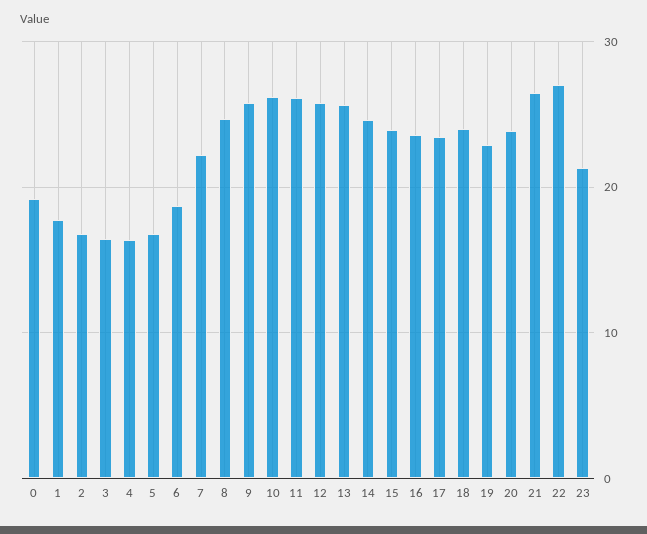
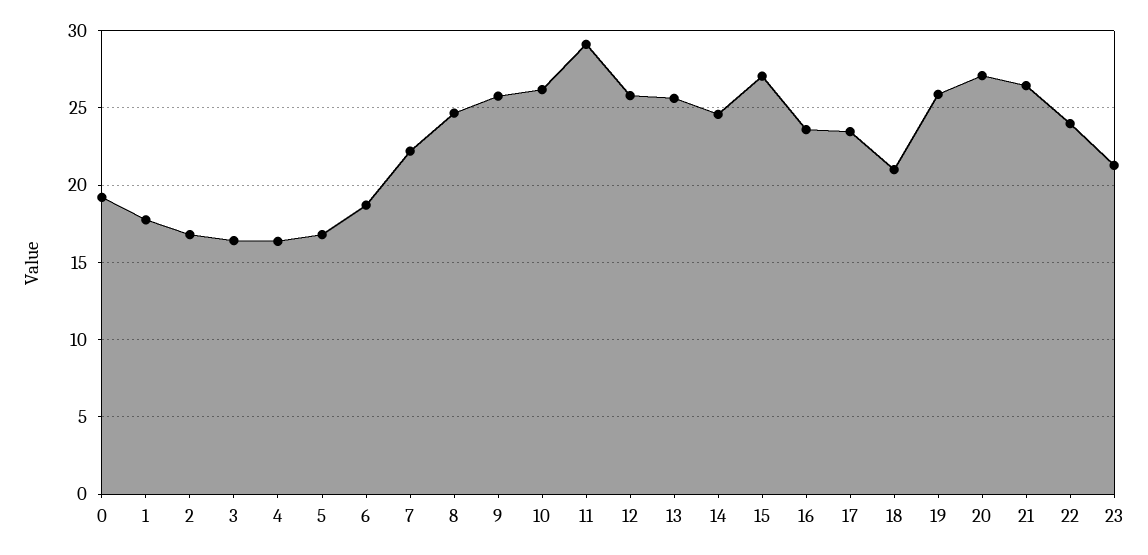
11: 26 -> 29
15: 24 -> 27
18: 24 -> 21
19: 23 -> 26
20: 24 -> 27
22: 27 -> 24

